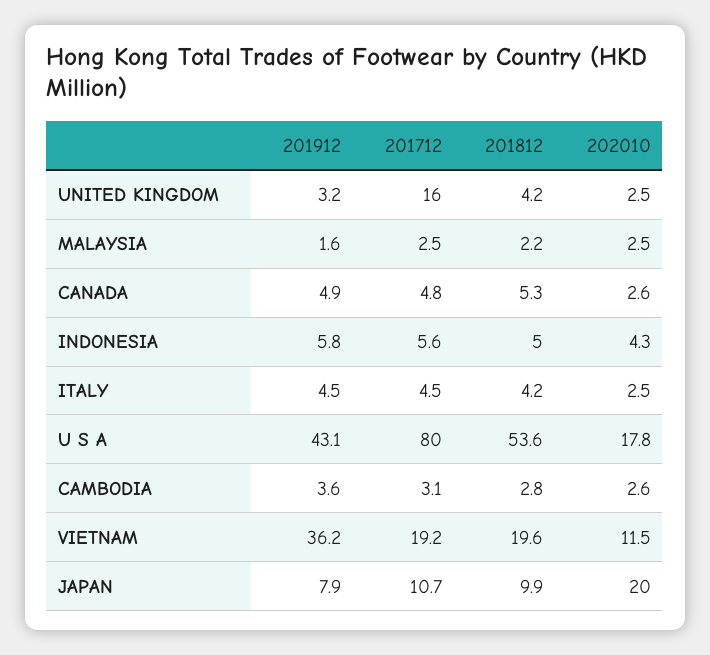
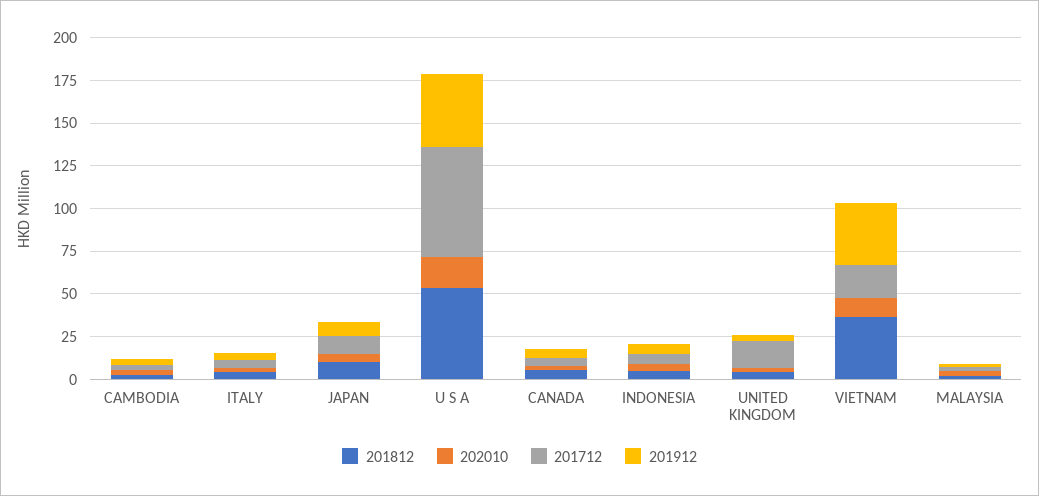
201712, U S A: 80 -> 65
201812, VIETNAM: 19.6 -> 35
202010, JAPAN: 20 -> 5

